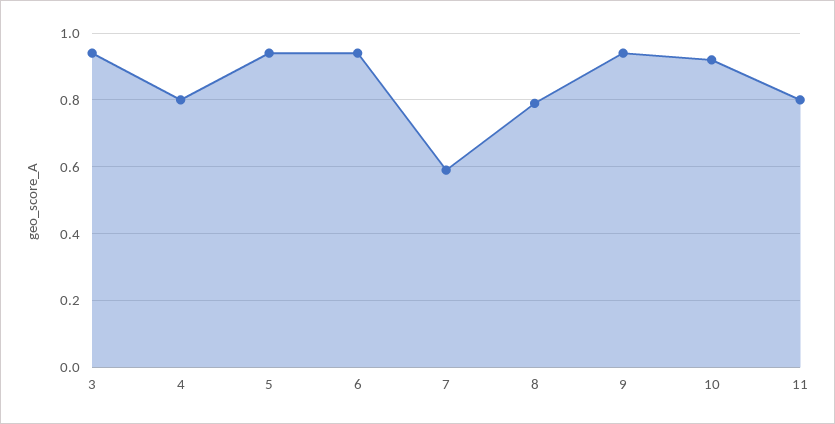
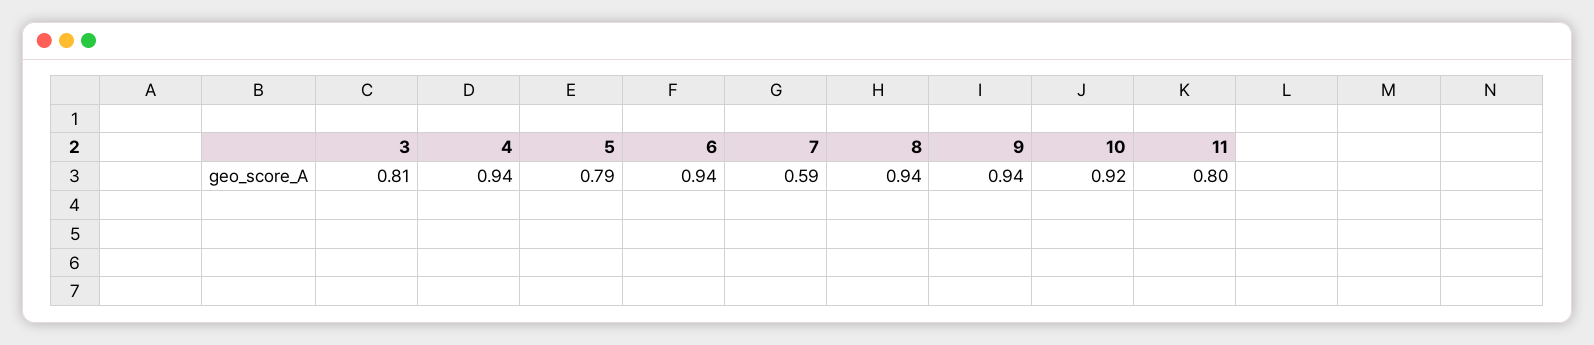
3: 0.95 -> 0.81
4: 0.8 -> 0.94
5: 0.95 -> 0.79
8: 0.8 -> 0.94

